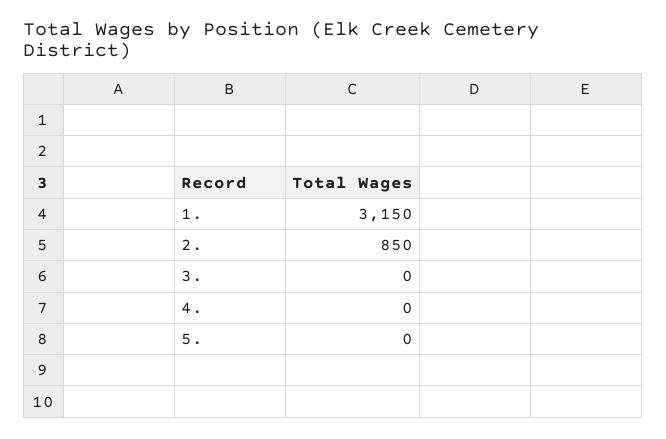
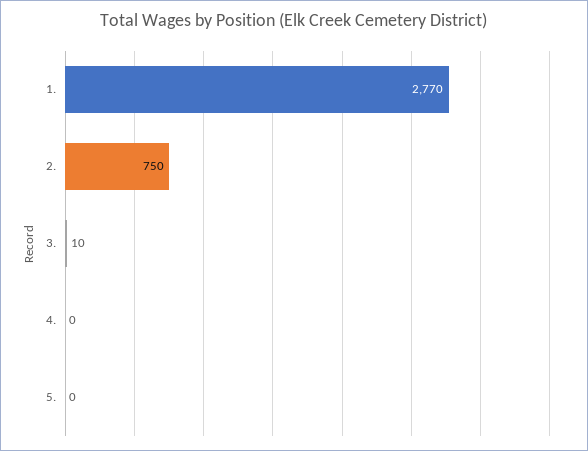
1.: 3150 -> 2770
2.: 850 -> 750
3.: 0 -> 10

